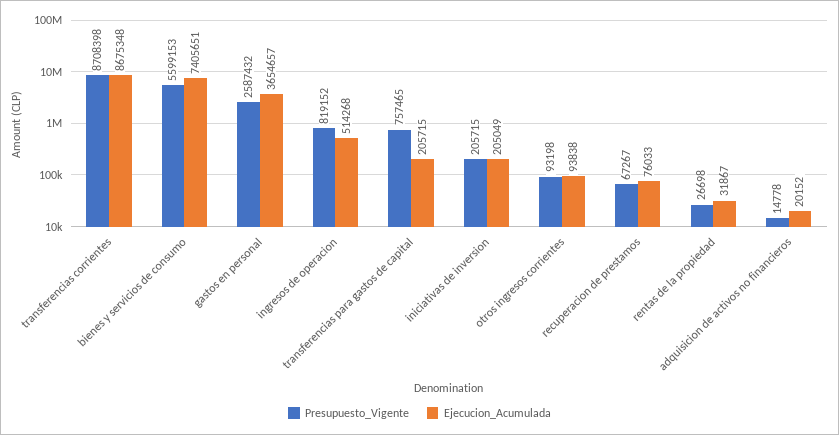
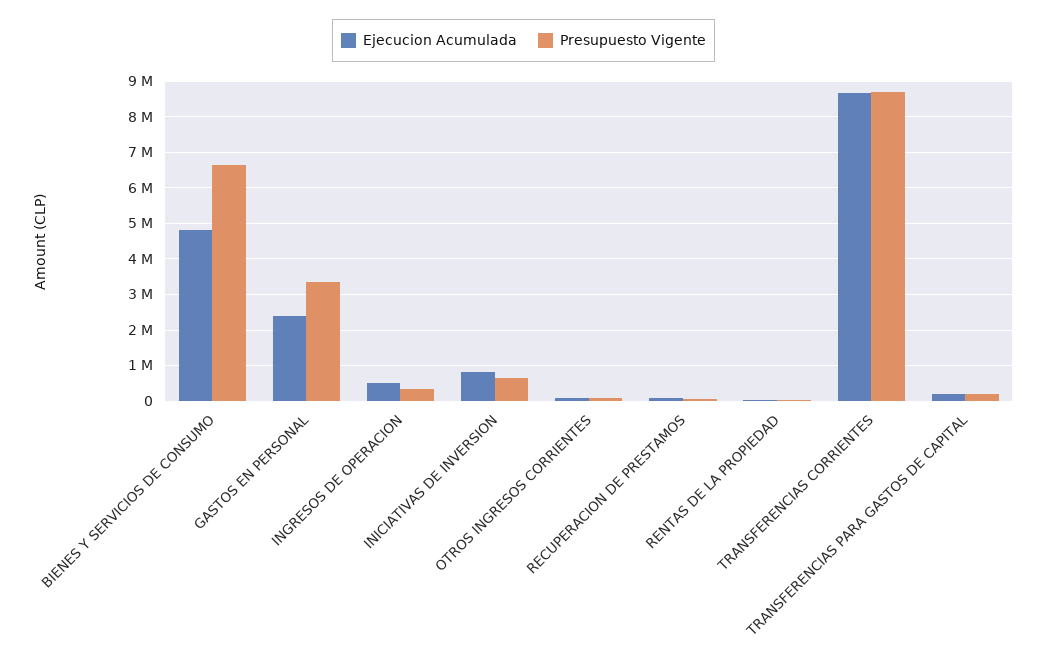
Presupuesto_Vigente, bienes y servicios de consumo: 5599153 -> 6600000
Ejecucion_Acumulada, bienes y servicios de consumo: 7405651 -> 4800000
Presupuesto_Vigente, gastos en personal: 2587432 -> 3400000
Ejecucion_Acumulada, gastos en personal: 3654657 -> 2400000
Presupuesto_Vigente, ingresos de operacion: 819152 -> 400000
Presupuesto_Vigente, transferencias para gastos de capital: 757465 -> 200000
Presupuesto_Vigente, iniciativas de inversion: 205715 -> 600000
Ejecucion_Acumulada, iniciativas de inversion: 205049 -> 800000
Presupuesto_Vigente, adquisicion de activos no financieros: 14778 -> none
Ejecucion_Acumulada, adquisicion de activos no financieros: 20152 -> none

